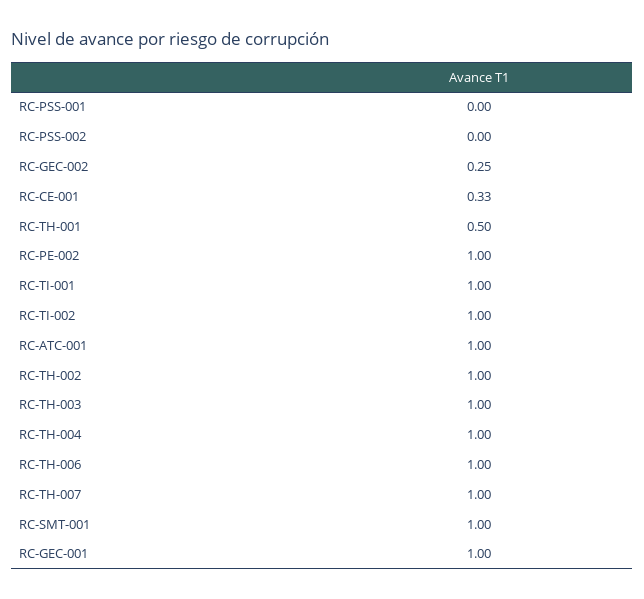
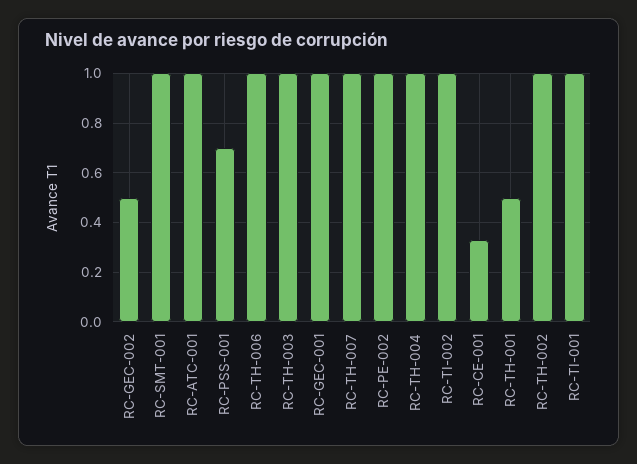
RC-PSS-001: 0 -> 0.7
RC-PSS-002: 0 -> none
RC-GEC-002: 0.25 -> 0.5

